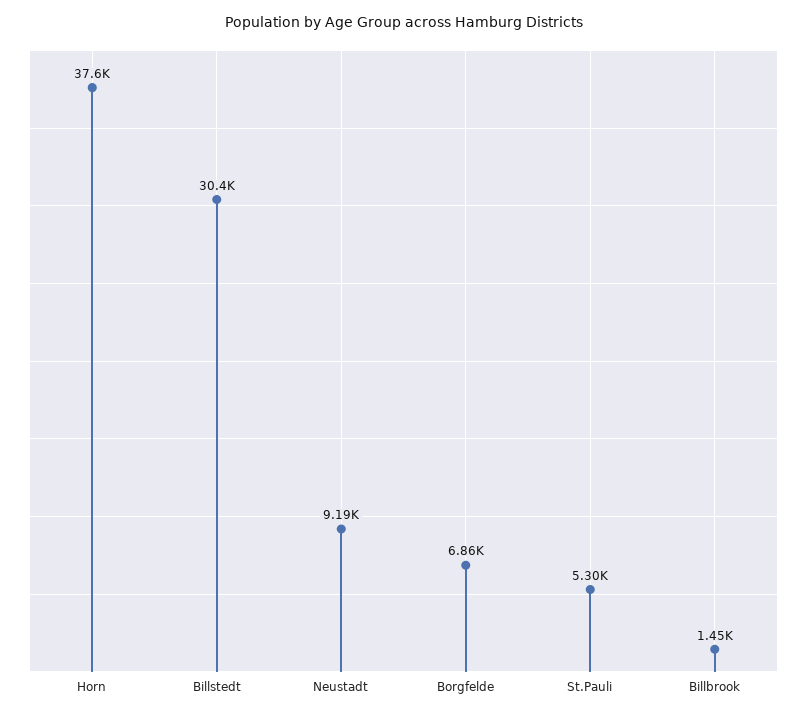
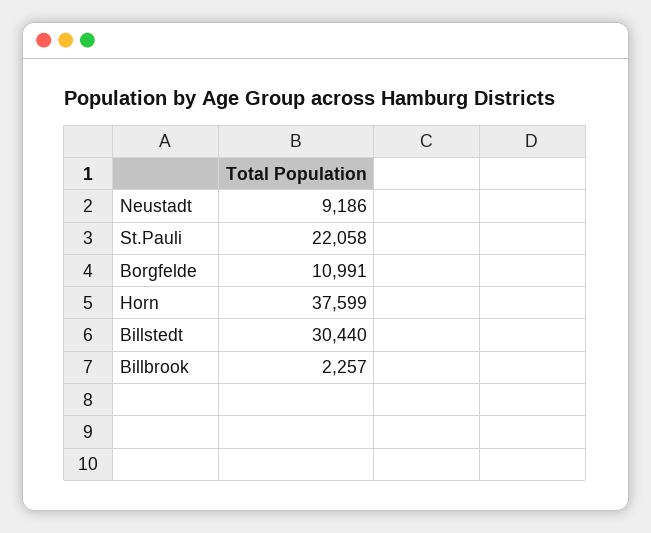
Borgfelde: 6860 -> 10991
St.Pauli: 5300 -> 22058
Billbrook: 1450 -> 2257

